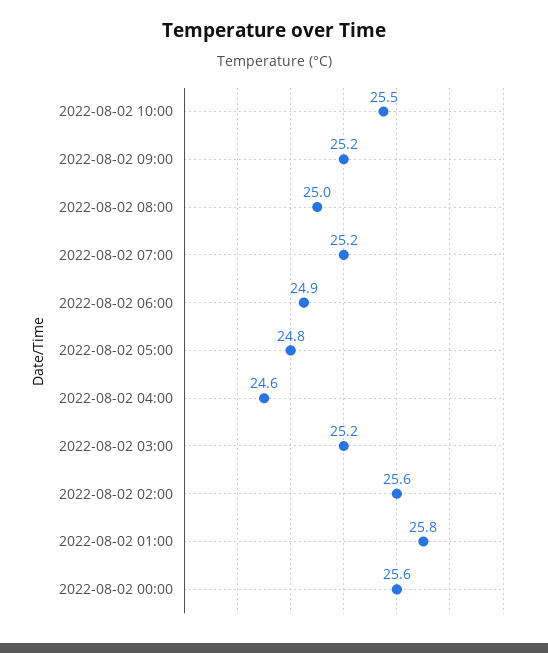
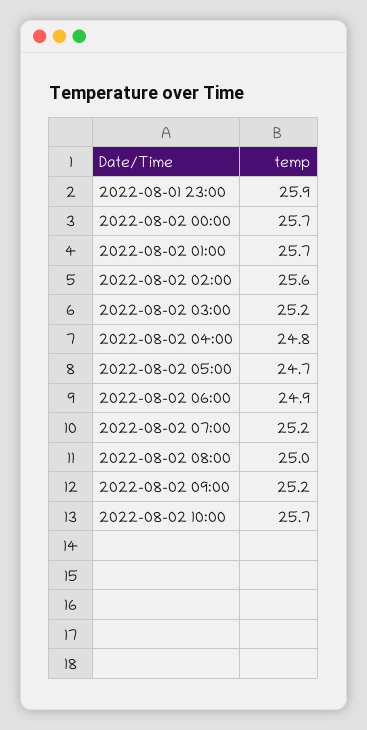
2022-08-02 10:00: 25.5 -> 25.7
2022-08-02 05:00: 24.8 -> 24.7
2022-08-02 04:00: 24.6 -> 24.8
2022-08-02 01:00: 25.8 -> 25.7
2022-08-02 00:00: 25.6 -> 25.7
2022-08-01 23:00: none -> 25.9

